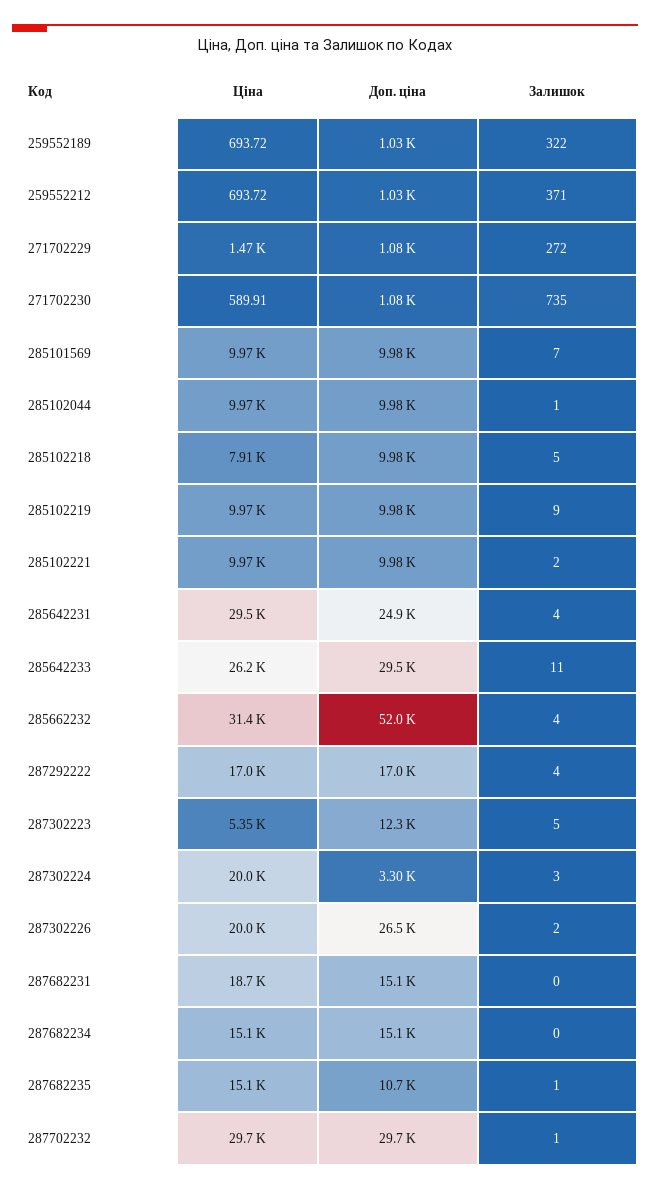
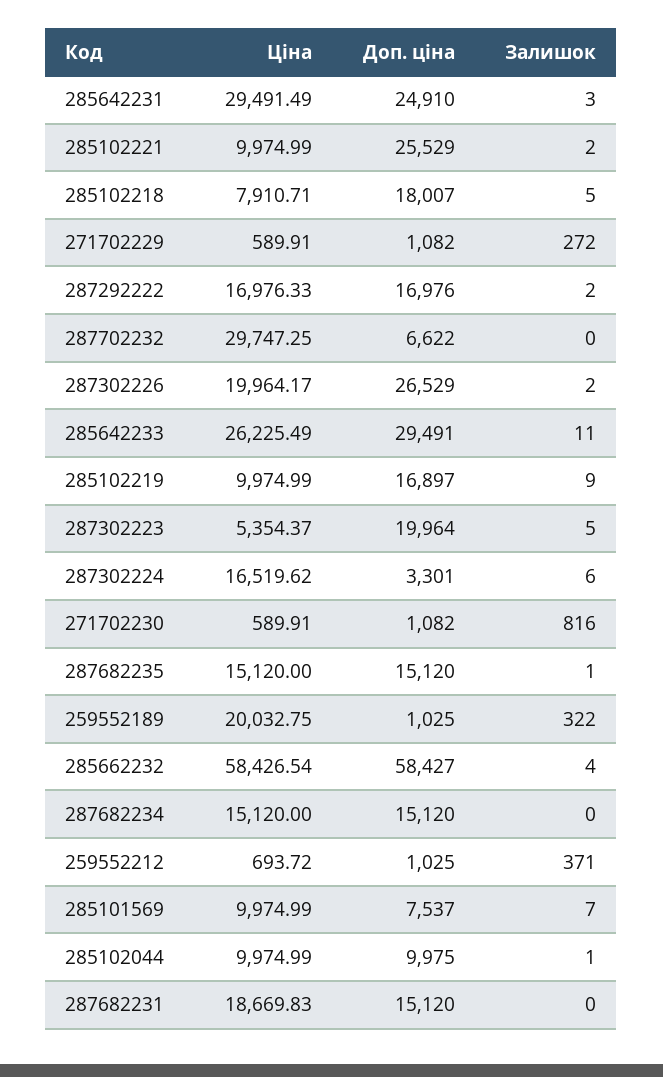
Ціна, 259552189: 693.72 -> 20032.75
Ціна, 271702229: 1470 -> 589.91
Залишок, 271702230: 735 -> 816
Доп. ціна, 285101569: 9980 -> 7537
Доп. ціна, 285102218: 9980 -> 18007
Доп. ціна, 285102219: 9980 -> 16897
Доп. ціна, 285102221: 9980 -> 25529
Залишок, 285642231: 4 -> 3
Ціна, 285662232: 31400 -> 58426.54
Доп. ціна, 285662232: 52000 -> 58427
Залишок, 287292222: 4 -> 2
Доп. ціна, 287302223: 12300 -> 19964
Ціна, 287302224: 20000 -> 16519.62
Залишок, 287302224: 3 -> 6
Доп. ціна, 287682235: 10700 -> 15120
Доп. ціна, 287702232: 29700 -> 6622
Залишок, 287702232: 1 -> 0

